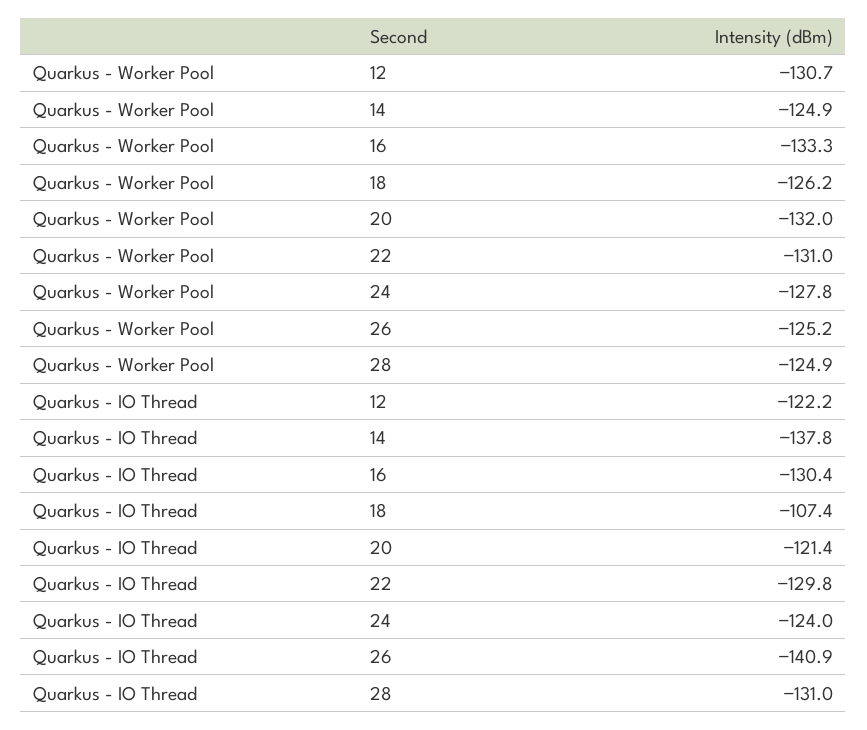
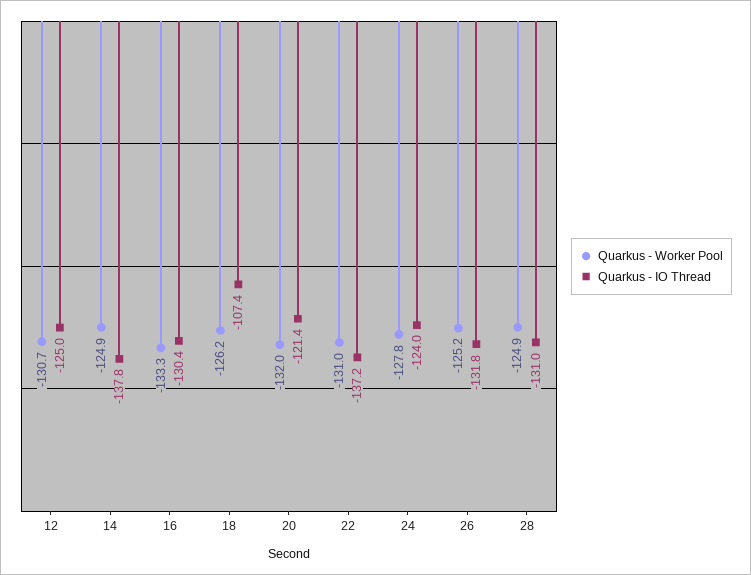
Quarkus - IO Thread, 12: -122.2 -> -125
Quarkus - IO Thread, 22: -129.8 -> -137.2
Quarkus - IO Thread, 26: -140.9 -> -131.8

